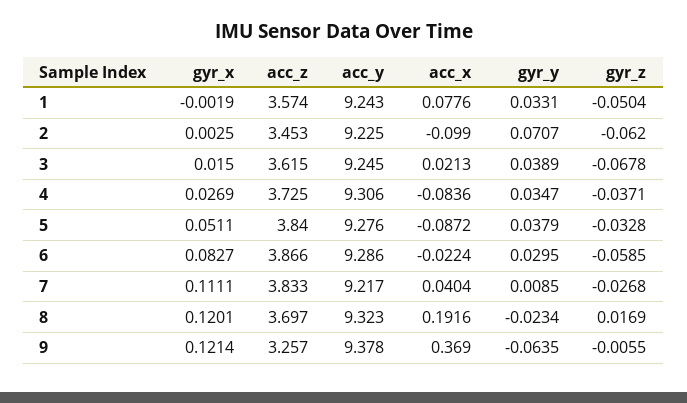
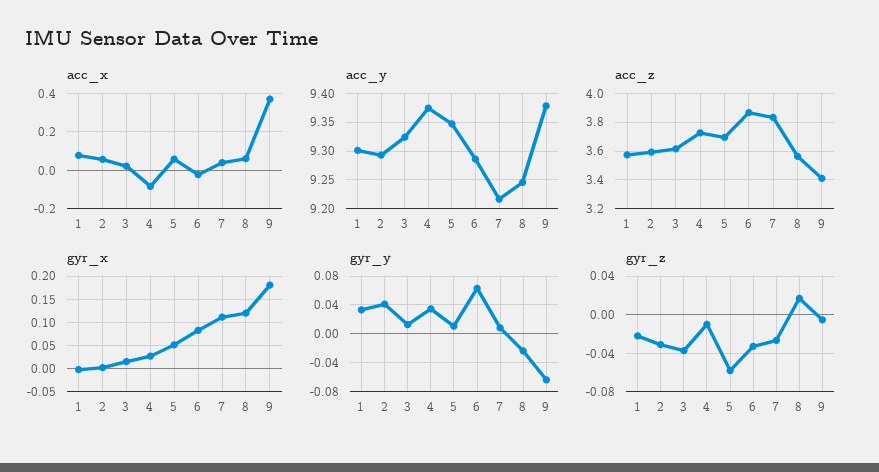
acc_y, 1: 9.243 -> 9.3
gyr_z, 1: -0.0504 -> -0.02
acc_z, 2: 3.453 -> 3.6
acc_y, 2: 9.225 -> 9.3
acc_x, 2: -0.099 -> 0.05
gyr_y, 2: 0.0707 -> 0.04
gyr_z, 2: -0.062 -> -0.03
acc_y, 3: 9.245 -> 9.325
gyr_y, 3: 0.0389 -> 0.01
gyr_z, 3: -0.0678 -> -0.04
acc_y, 4: 9.306 -> 9.375
gyr_z, 4: -0.0371 -> -0.01
acc_z, 5: 3.84 -> 3.7
acc_y, 5: 9.276 -> 9.35
acc_x, 5: -0.0872 -> 0.05
gyr_y, 5: 0.0379 -> 0.01
gyr_z, 5: -0.0328 -> -0.06
gyr_y, 6: 0.0295 -> 0.06
gyr_z, 6: -0.0585 -> -0.03
acc_z, 8: 3.697 -> 3.55
acc_y, 8: 9.323 -> 9.25
acc_x, 8: 0.1916 -> 0.05
gyr_x, 9: 0.1214 -> 0.175
acc_z, 9: 3.257 -> 3.4

